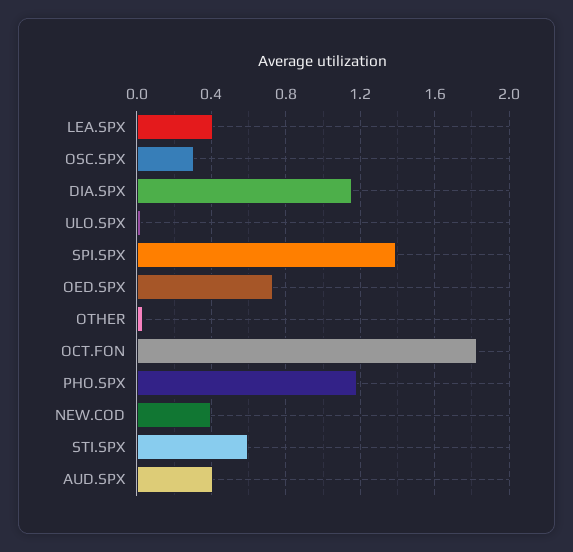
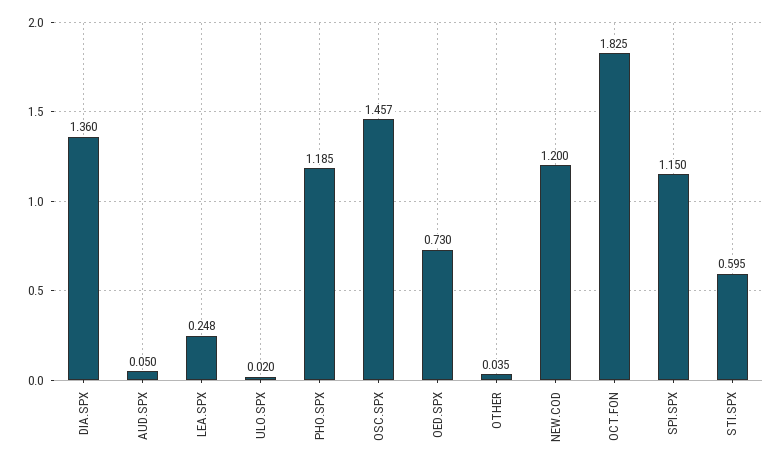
LEA.SPX: 0.4 -> 0.248
OSC.SPX: 0.3 -> 1.457
DIA.SPX: 1.15 -> 1.36
SPI.SPX: 1.4 -> 1.15
NEW.COD: 0.4 -> 1.2
AUD.SPX: 0.4 -> 0.05

